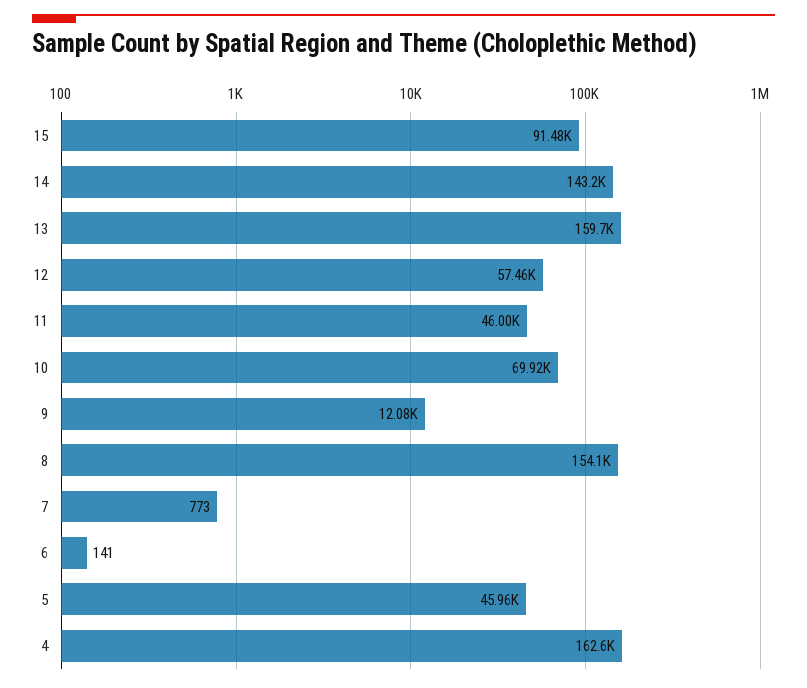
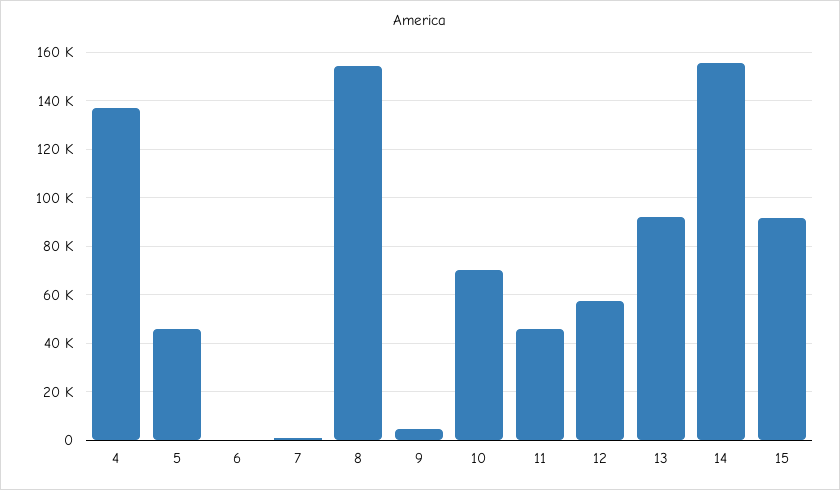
14: 143200 -> 155000
13: 159700 -> 92500
9: 12080 -> 5000
4: 162600 -> 137500

